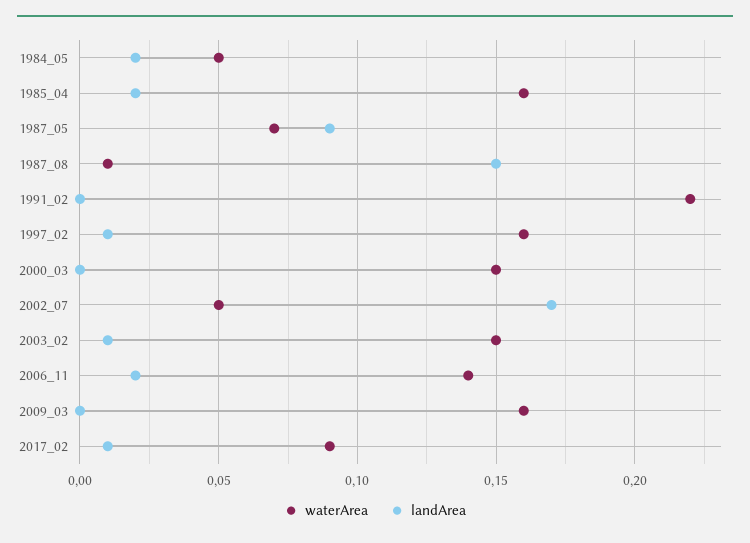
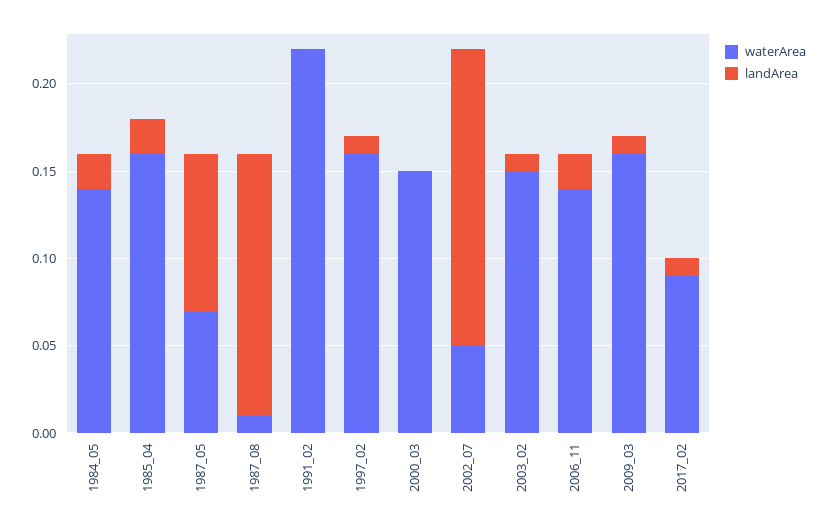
waterArea, 1984_05: 0.05 -> 0.14
landArea, 2009_03: 0 -> 0.01

